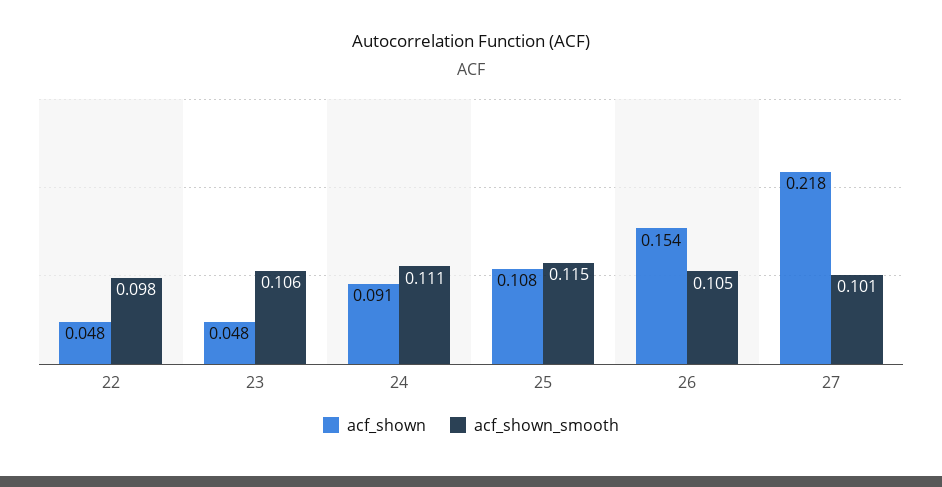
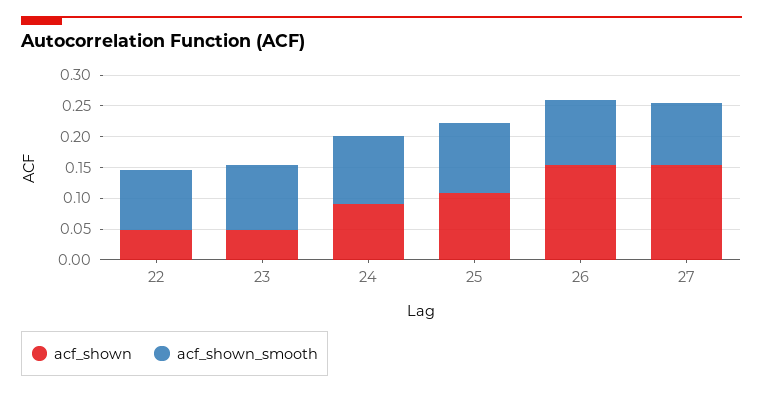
acf_shown, 27: 0.218 -> 0.15

